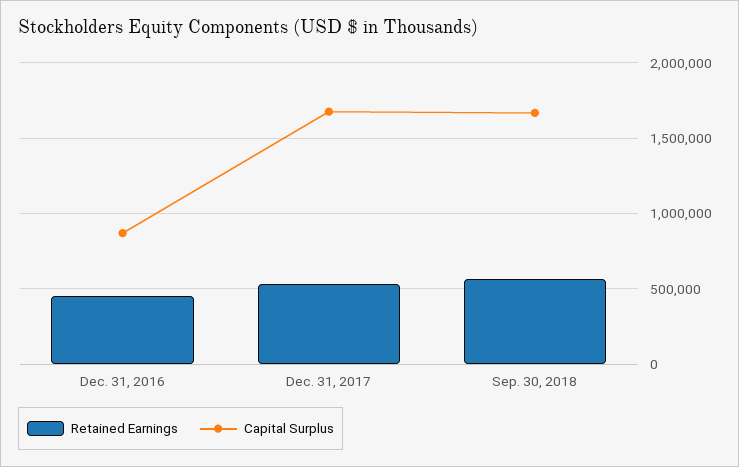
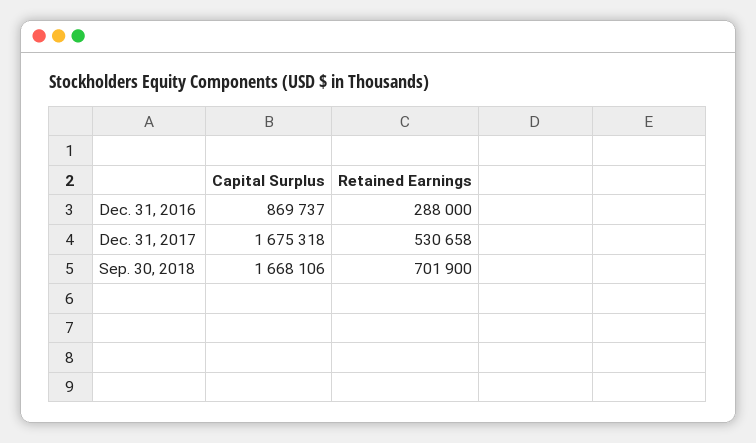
Retained Earnings, Dec. 31, 2016: 450000 -> 288000
Retained Earnings, Sep. 30, 2018: 550000 -> 701900

